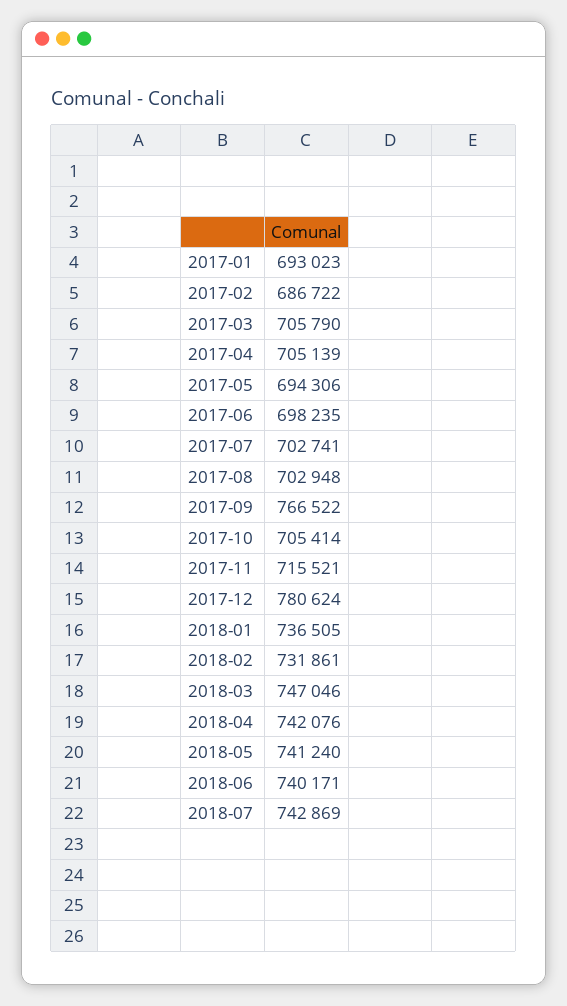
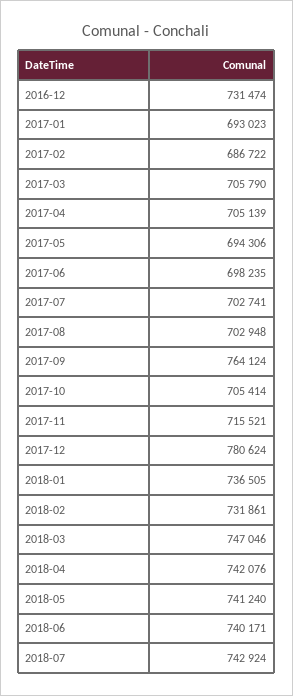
2017-09: 766522 -> 764124
2018-07: 742869 -> 742924
2016-12: none -> 731474

